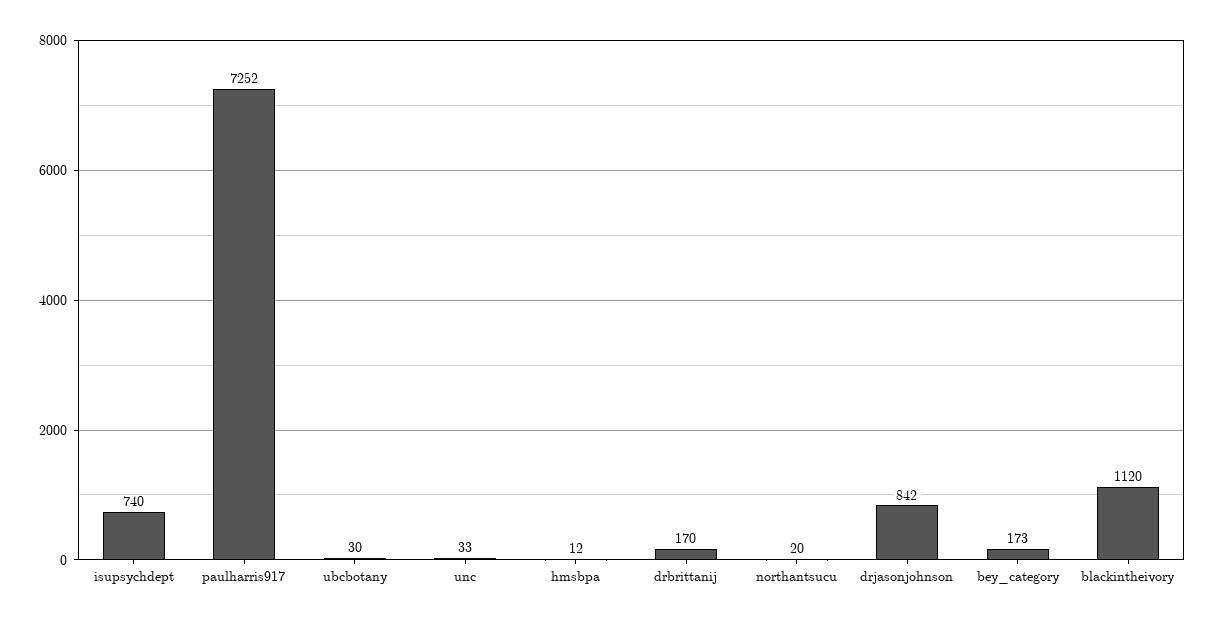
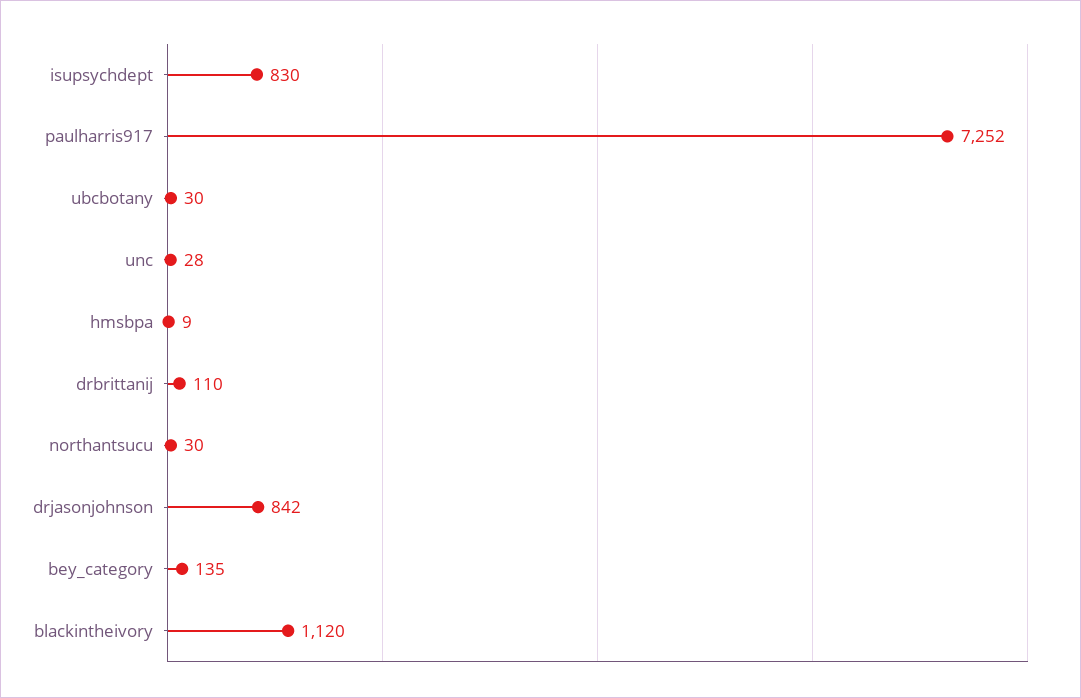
isupsychdept: 740 -> 830
unc: 33 -> 28
hmsbpa: 12 -> 9
drbrittanij: 170 -> 110
northantsucu: 20 -> 30
bey_category: 173 -> 135

